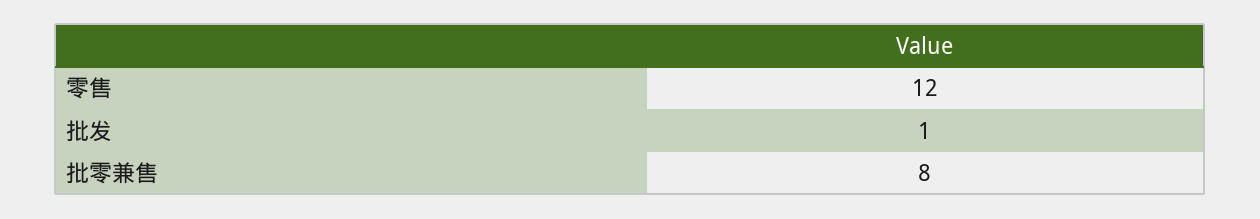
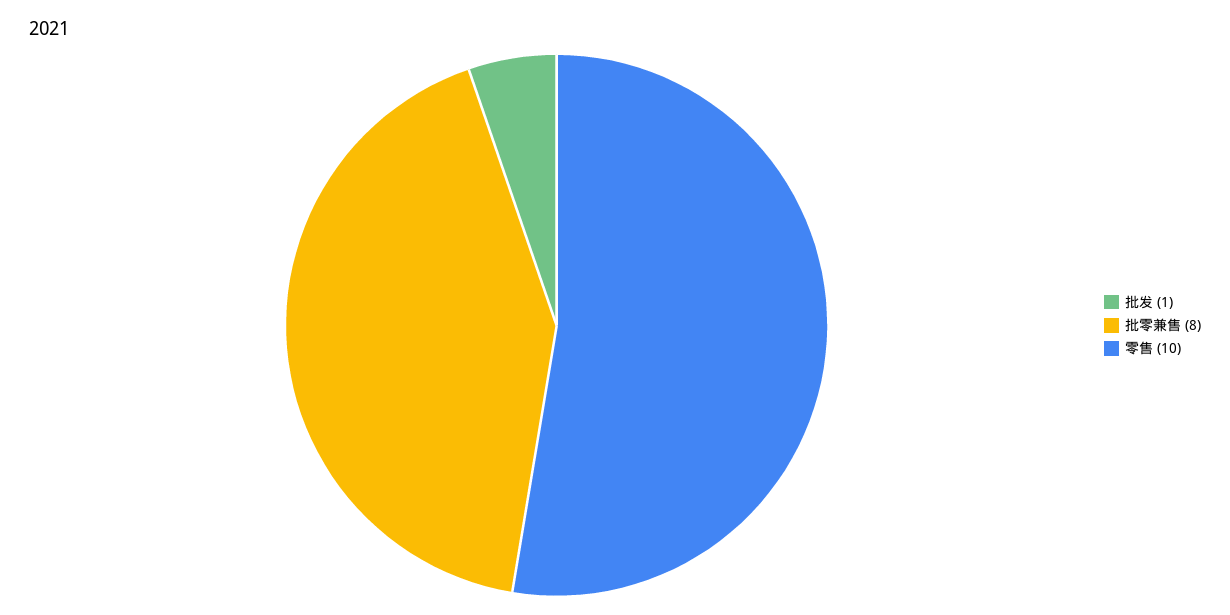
零售: 12 -> 10

